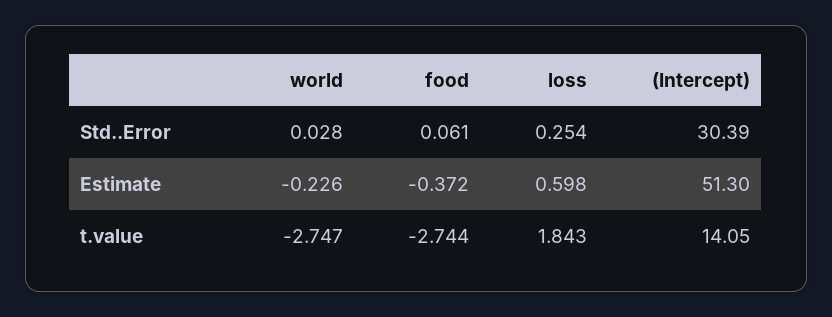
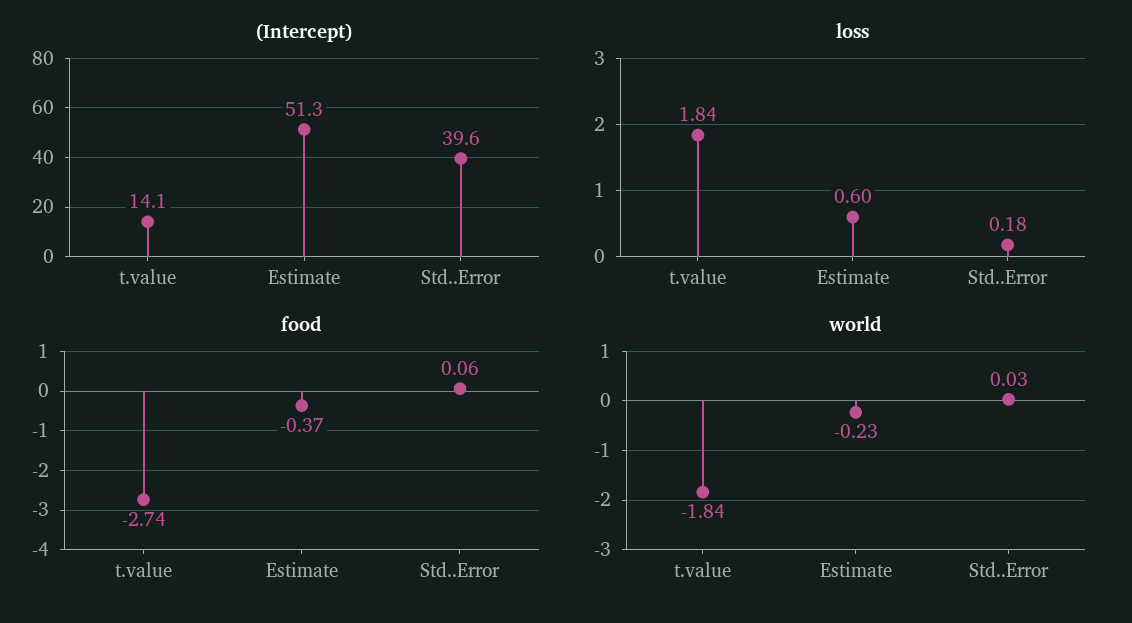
loss, Std..Error: 0.254 -> 0.18
(Intercept), Std..Error: 30.39 -> 39.6
world, t.value: -2.747 -> -1.84

